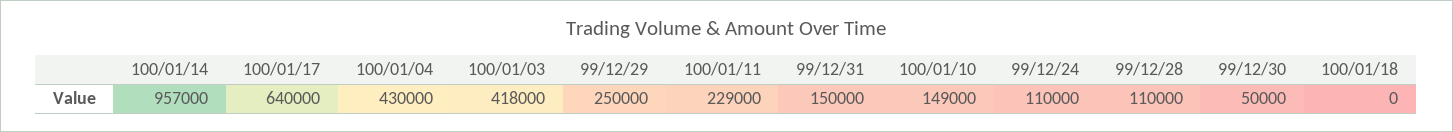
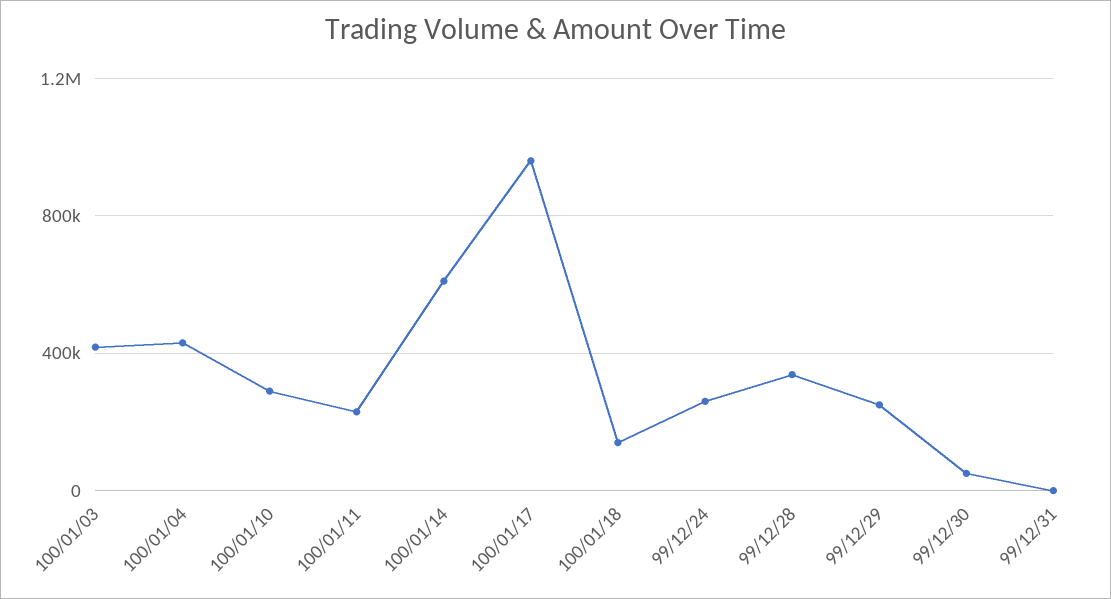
100/01/14: 957000 -> 600000
100/01/17: 640000 -> 950000
99/12/31: 150000 -> 0
100/01/10: 149000 -> 300000
99/12/24: 110000 -> 250000
99/12/28: 110000 -> 350000
100/01/18: 0 -> 150000

